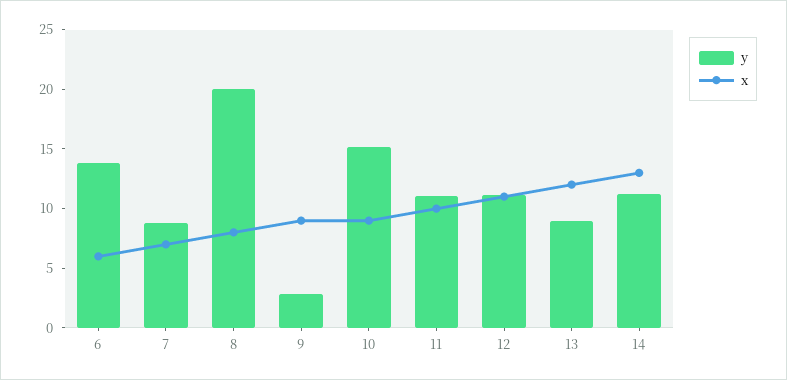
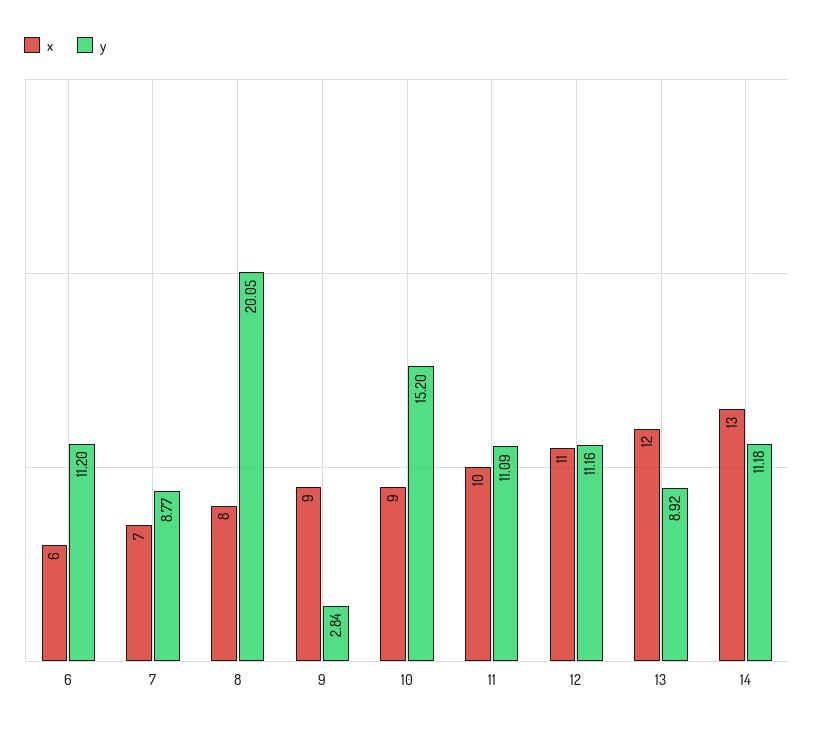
y, 6: 14 -> 11.2

